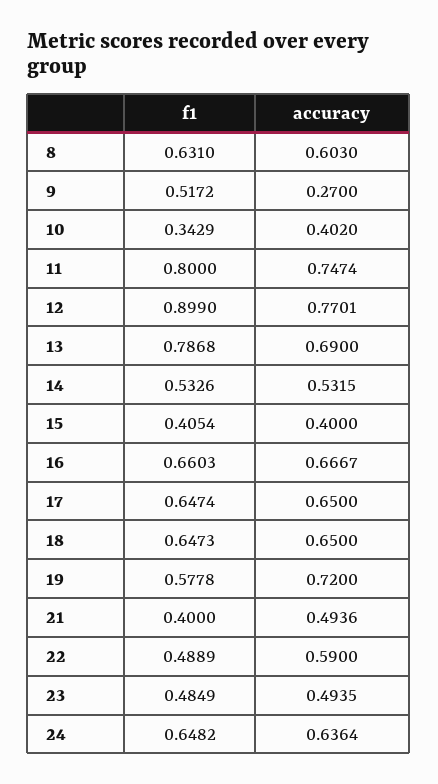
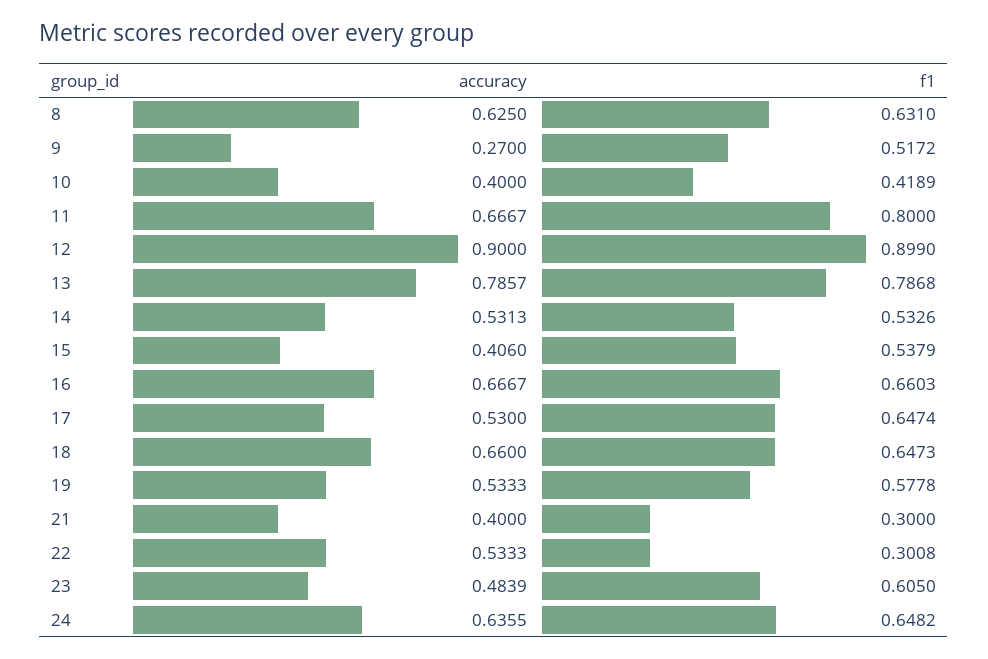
accuracy, 8: 0.603 -> 0.625
f1, 10: 0.3429 -> 0.4189
accuracy, 10: 0.402 -> 0.4
accuracy, 11: 0.7474 -> 0.6667
accuracy, 12: 0.7701 -> 0.9
accuracy, 13: 0.69 -> 0.7857
accuracy, 14: 0.5315 -> 0.5313
f1, 15: 0.4054 -> 0.5379
accuracy, 15: 0.4 -> 0.406
accuracy, 17: 0.65 -> 0.53
accuracy, 18: 0.65 -> 0.66
accuracy, 19: 0.72 -> 0.5333
f1, 21: 0.4 -> 0.3
accuracy, 21: 0.4936 -> 0.4
f1, 22: 0.4889 -> 0.3008
accuracy, 22: 0.59 -> 0.5333
f1, 23: 0.4849 -> 0.605
accuracy, 23: 0.4935 -> 0.4839
accuracy, 24: 0.6364 -> 0.6355

